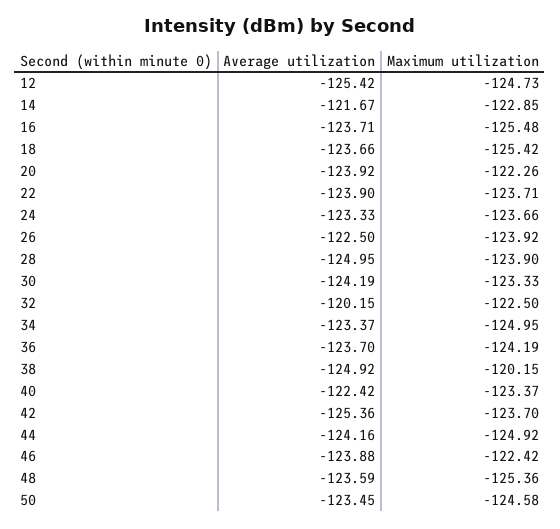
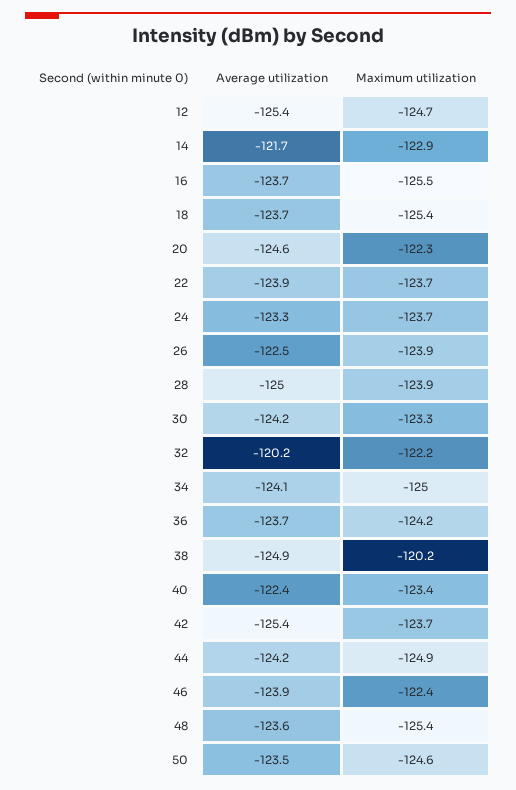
Average utilization, 20: -123.92 -> -124.6
Maximum utilization, 32: -122.5 -> -122.2
Average utilization, 34: -123.37 -> -124.1

